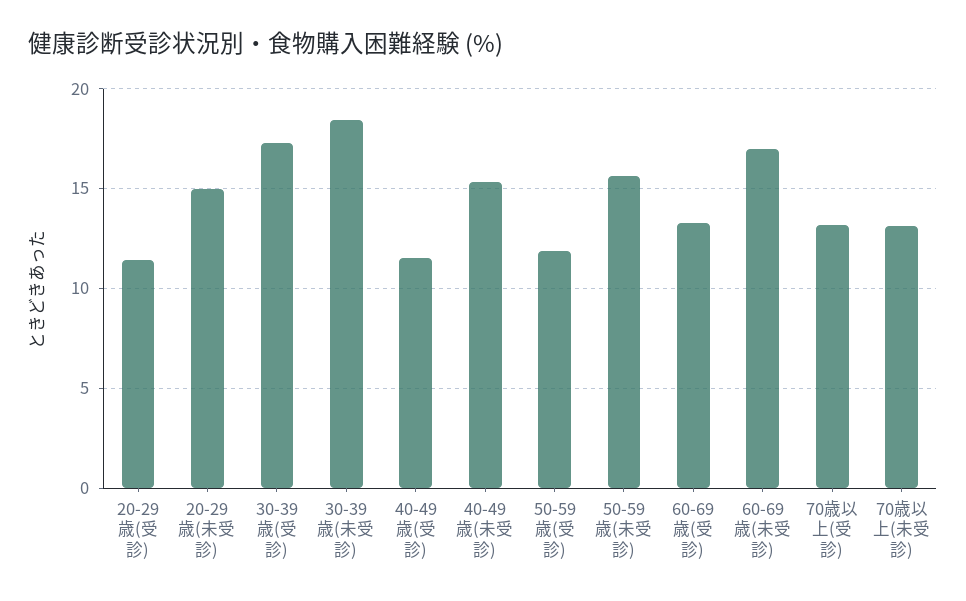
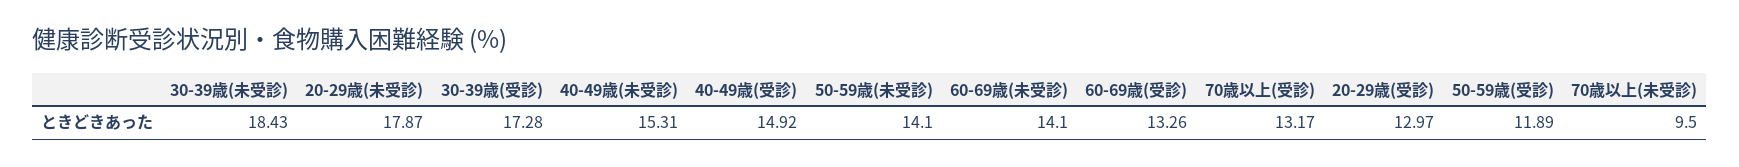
20-29歳(受診): 11.5 -> 12.97
20-29歳(未受診): 15 -> 17.87
40-49歳(受診): 11.5 -> 14.92
50-59歳(未受診): 15.5 -> 14.1
60-69歳(未受診): 17 -> 14.1
70歳以上(未受診): 13 -> 9.5

